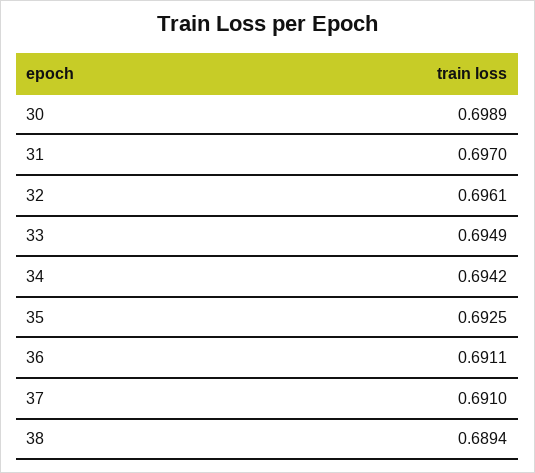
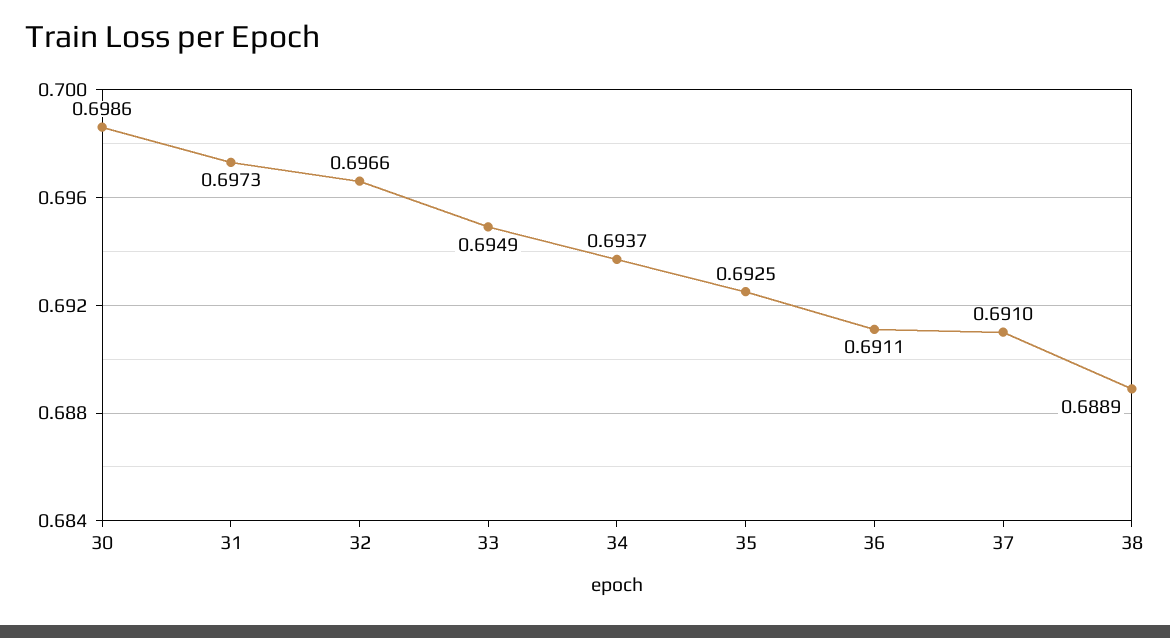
30: 0.6989 -> 0.6986
31: 0.697 -> 0.6973
32: 0.6961 -> 0.6966
34: 0.6942 -> 0.6937
38: 0.6894 -> 0.6889

